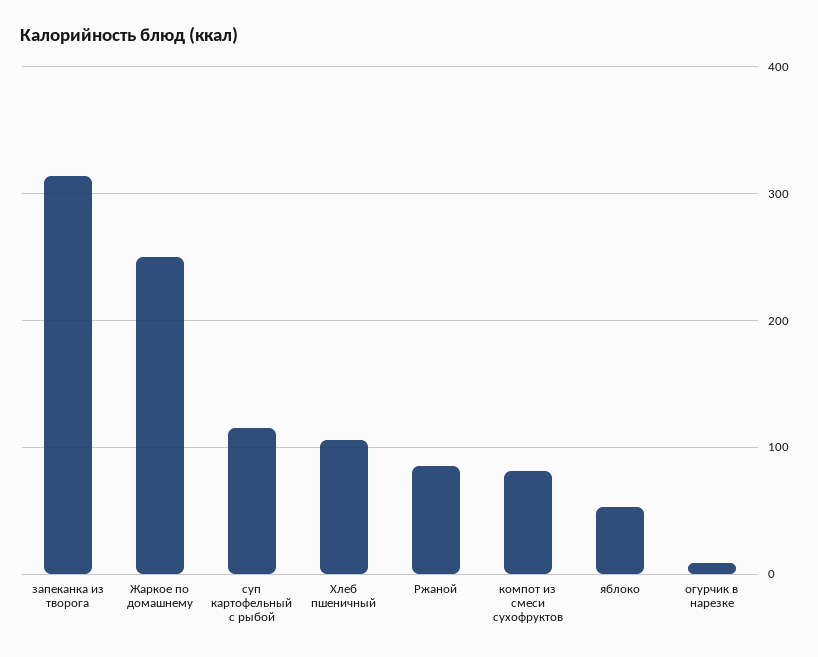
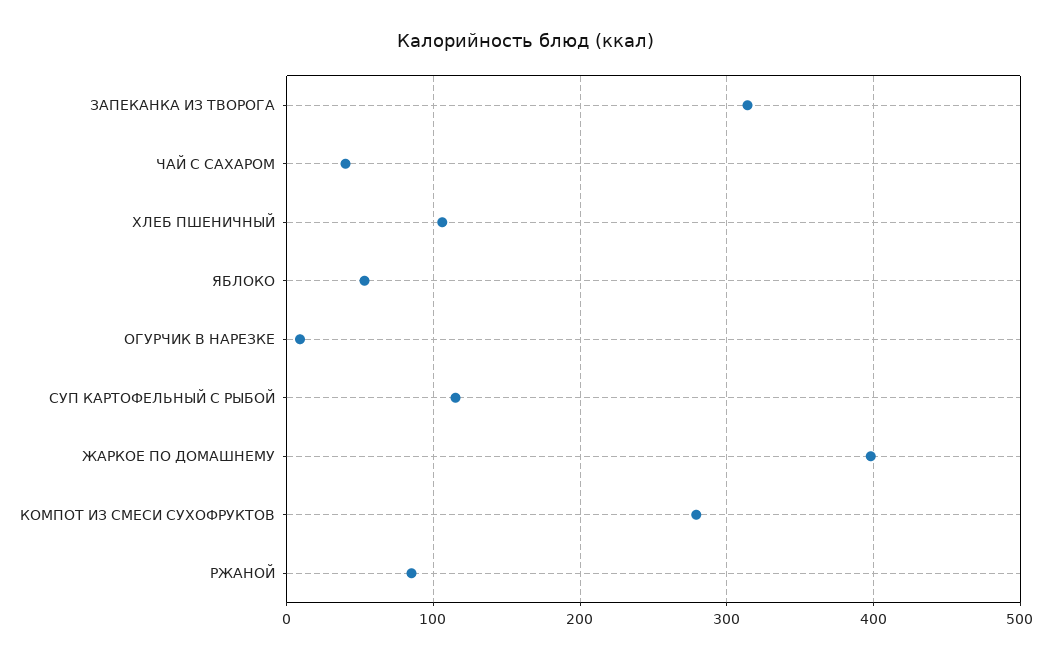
Жаркое по домашнему: 250 -> 400
компот из смеси сухофруктов: 80 -> 280
ЧАЙ С САХАРОМ: none -> 40

